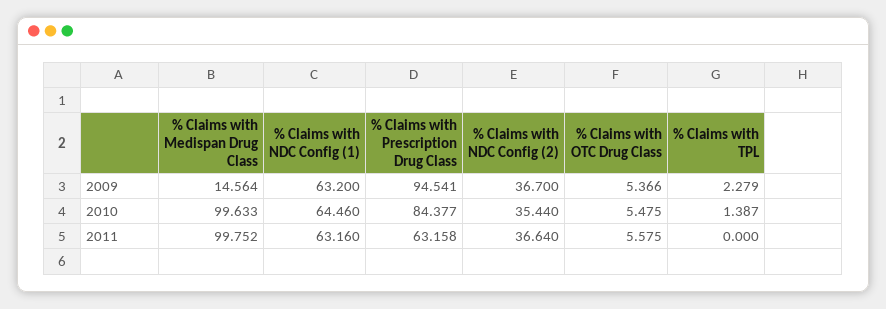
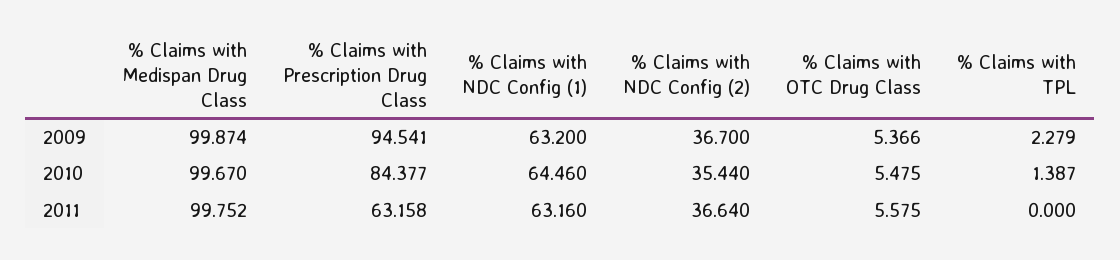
% Claims with Medispan Drug Class, 2009: 14.564 -> 99.874
% Claims with Medispan Drug Class, 2010: 99.633 -> 99.67

